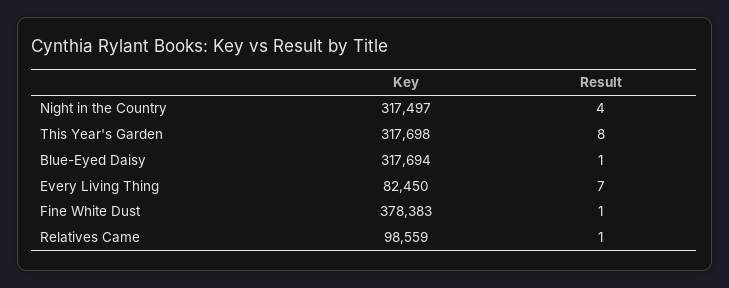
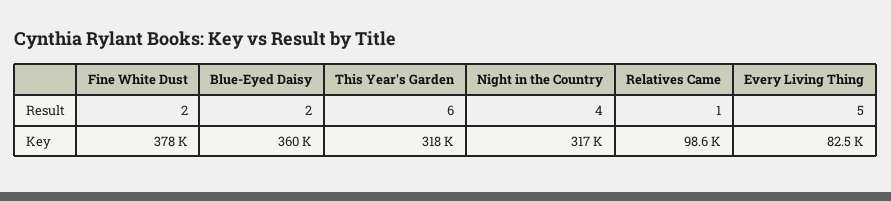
Result, This Year's Garden: 8 -> 6
Key, Blue-Eyed Daisy: 317694 -> 360000
Result, Blue-Eyed Daisy: 1 -> 2
Result, Every Living Thing: 7 -> 5
Result, Fine White Dust: 1 -> 2

